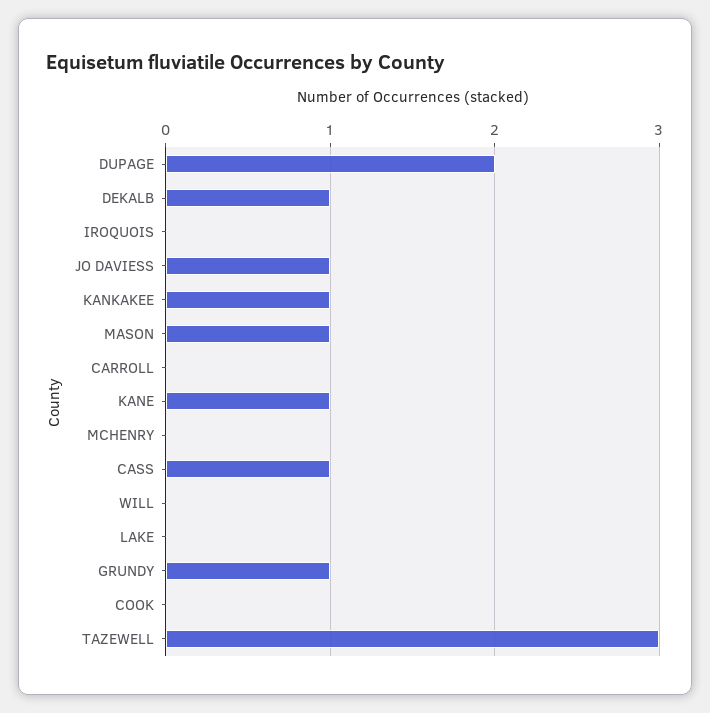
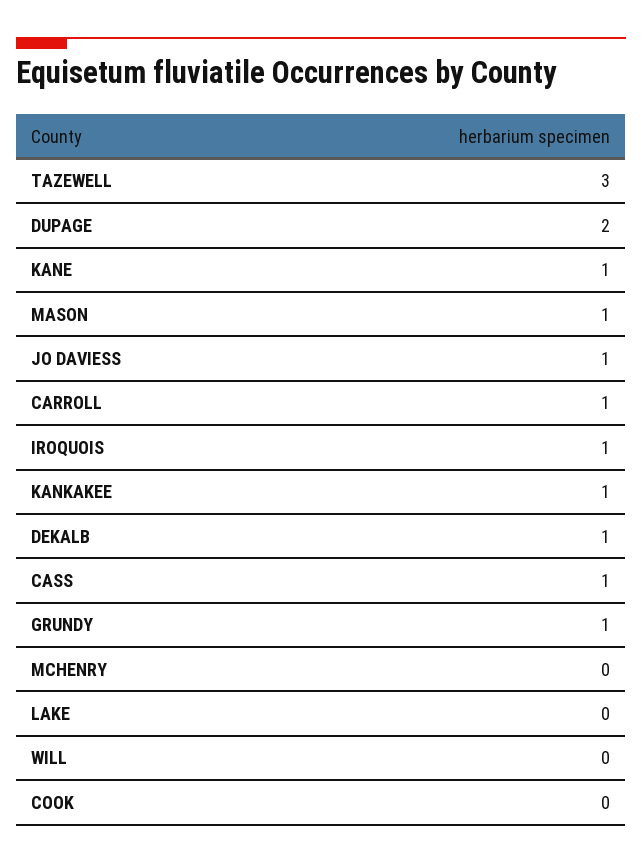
IROQUOIS: 0 -> 1
CARROLL: 0 -> 1

